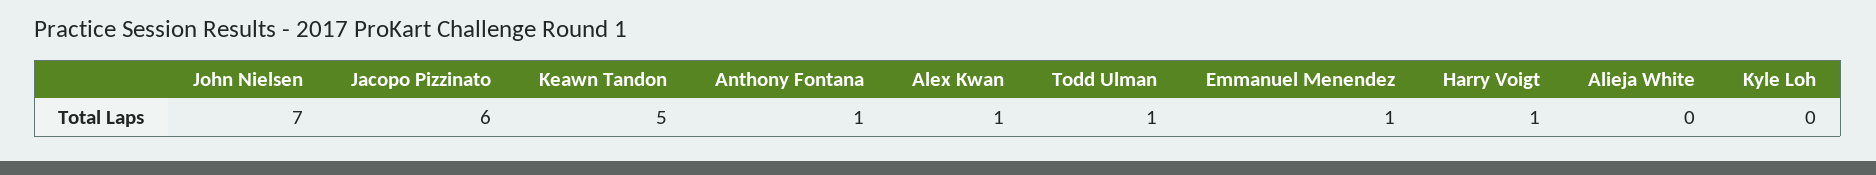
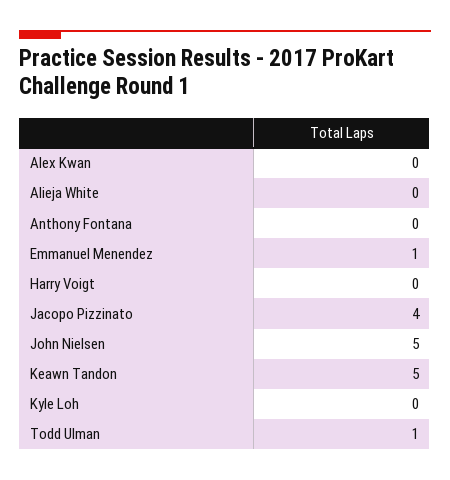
John Nielsen: 7 -> 5
Jacopo Pizzinato: 6 -> 4
Anthony Fontana: 1 -> 0
Alex Kwan: 1 -> 0
Harry Voigt: 1 -> 0

